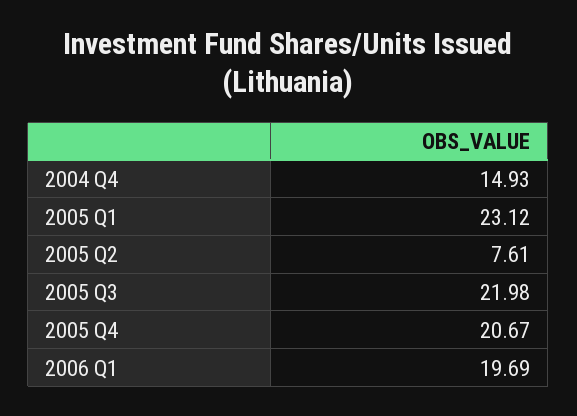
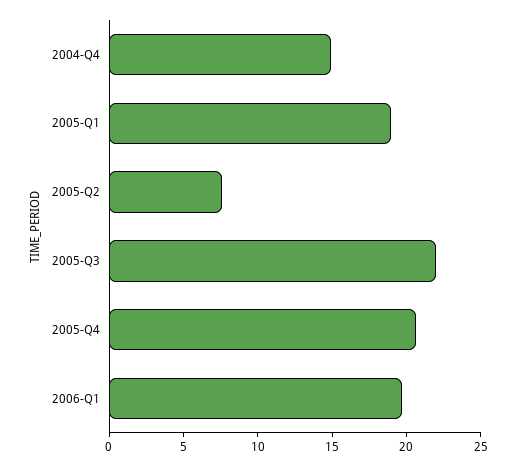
2005 Q1: 23.12 -> 19

